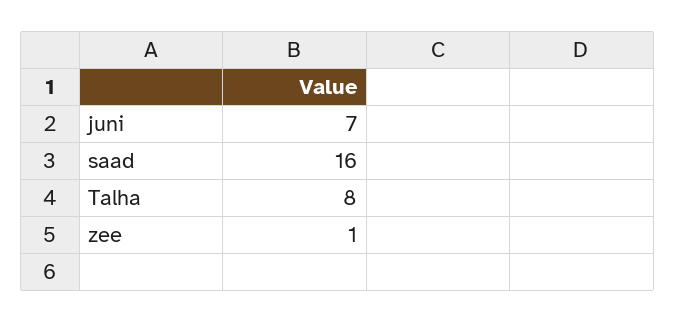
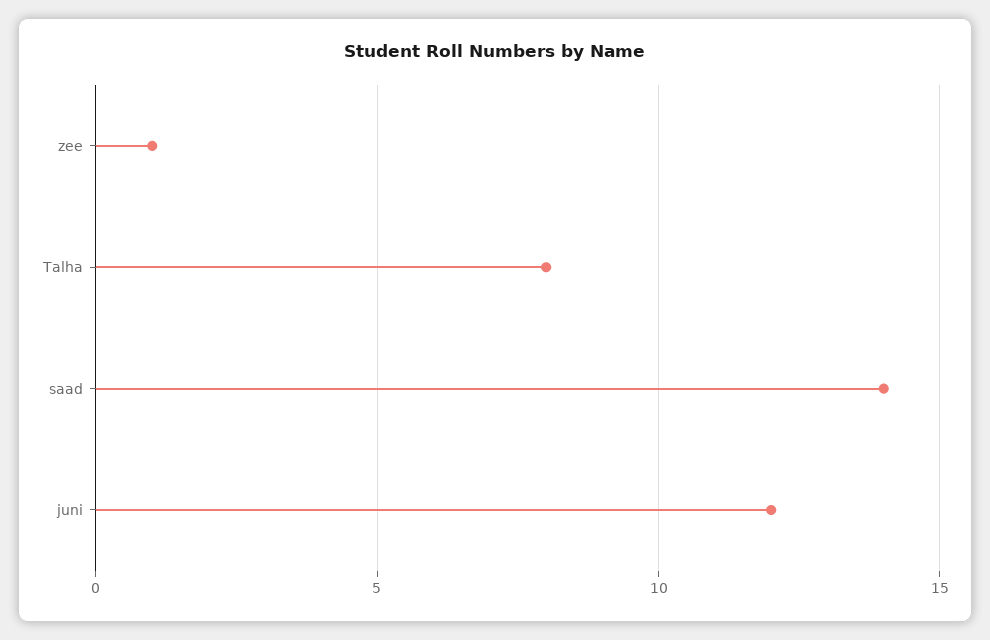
juni: 7 -> 12
saad: 16 -> 14

